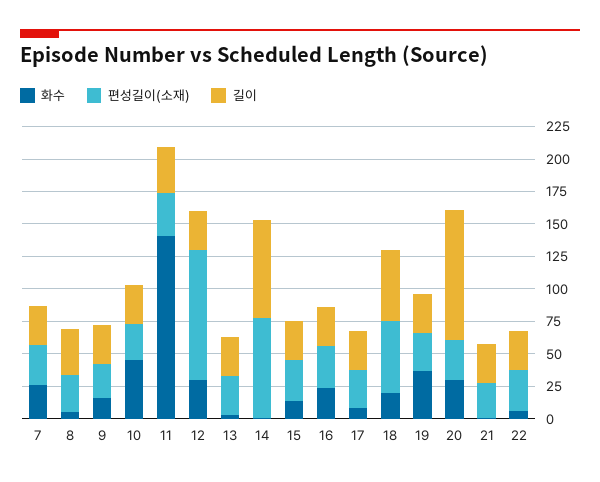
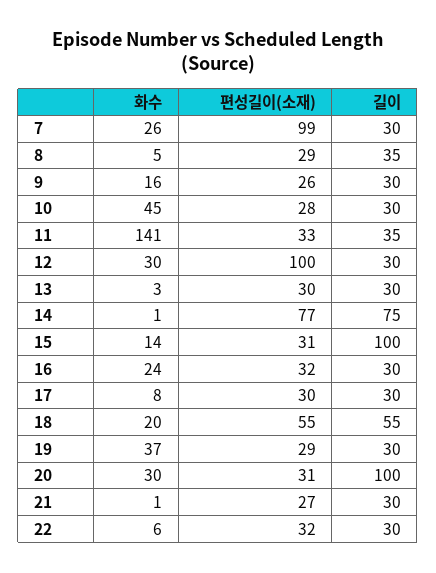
편성길이(소재), 7: 25 -> 99
길이, 15: 25 -> 100

